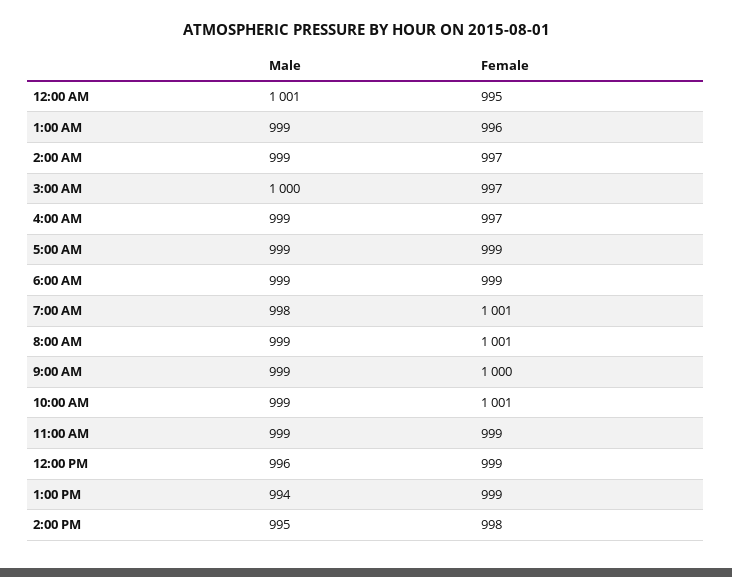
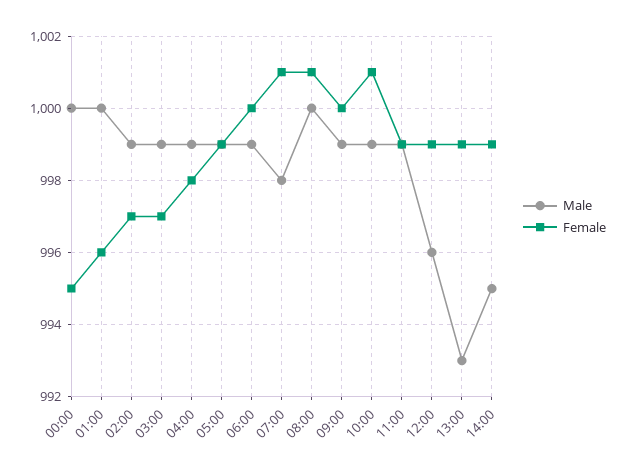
Male, 12:00 AM: 1001 -> 1000
Male, 1:00 AM: 999 -> 1000
Male, 3:00 AM: 1000 -> 999
Female, 4:00 AM: 997 -> 998
Female, 6:00 AM: 999 -> 1000
Male, 8:00 AM: 999 -> 1000
Male, 1:00 PM: 994 -> 993
Female, 2:00 PM: 998 -> 999

